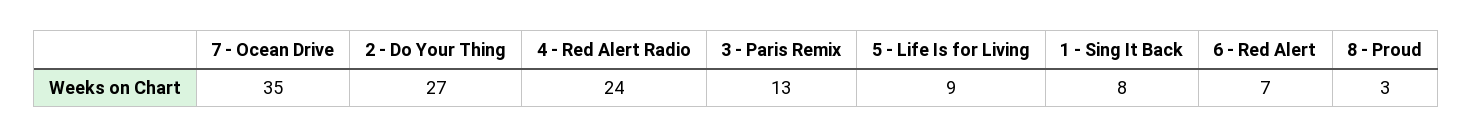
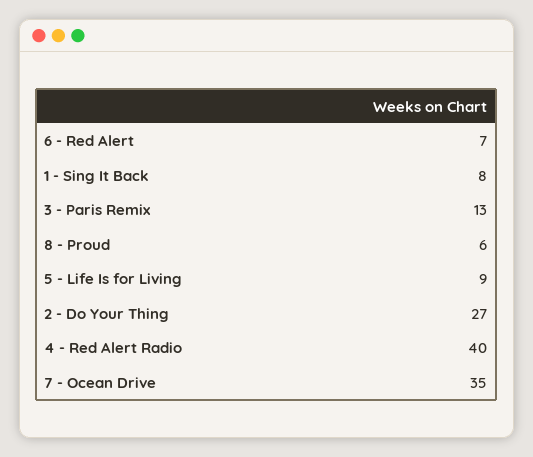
4 - Red Alert Radio: 24 -> 40
8 - Proud: 3 -> 6

